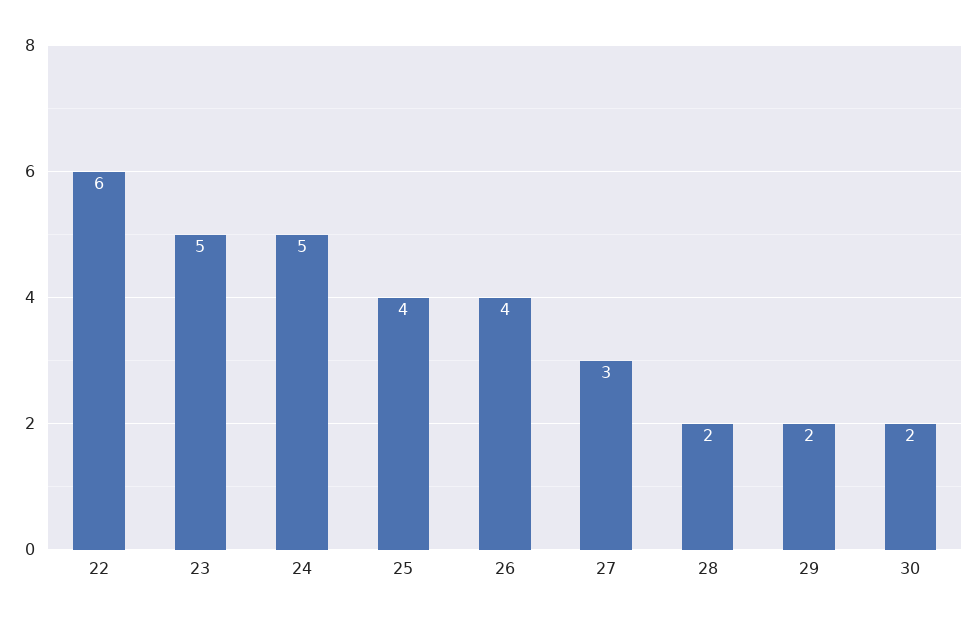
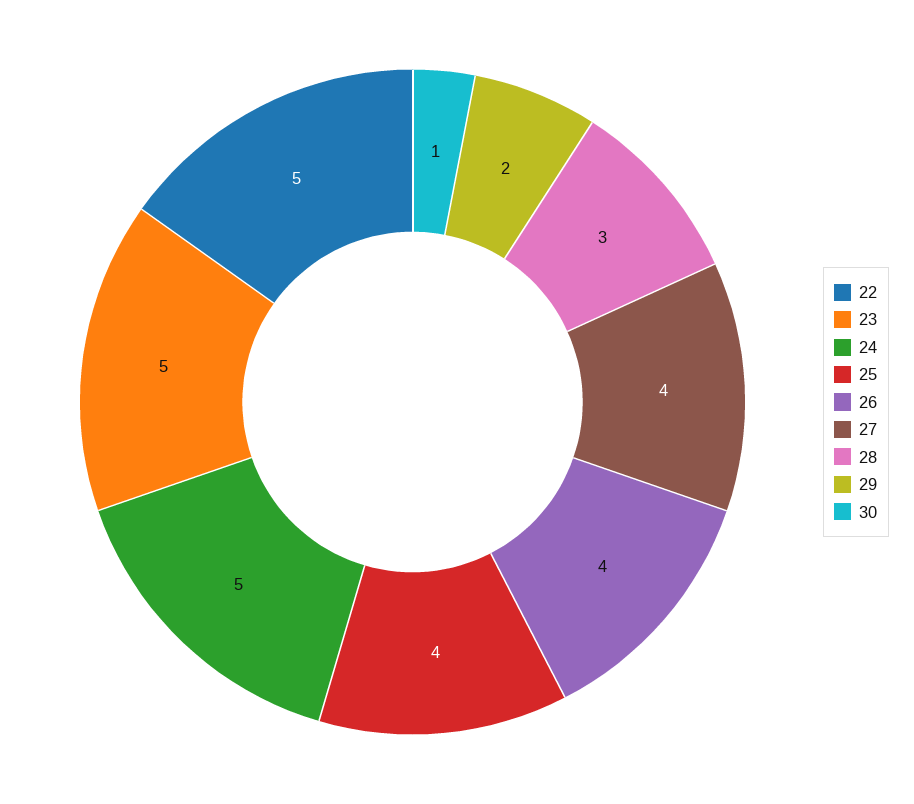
22: 6 -> 5
27: 3 -> 4
28: 2 -> 3
30: 2 -> 1

